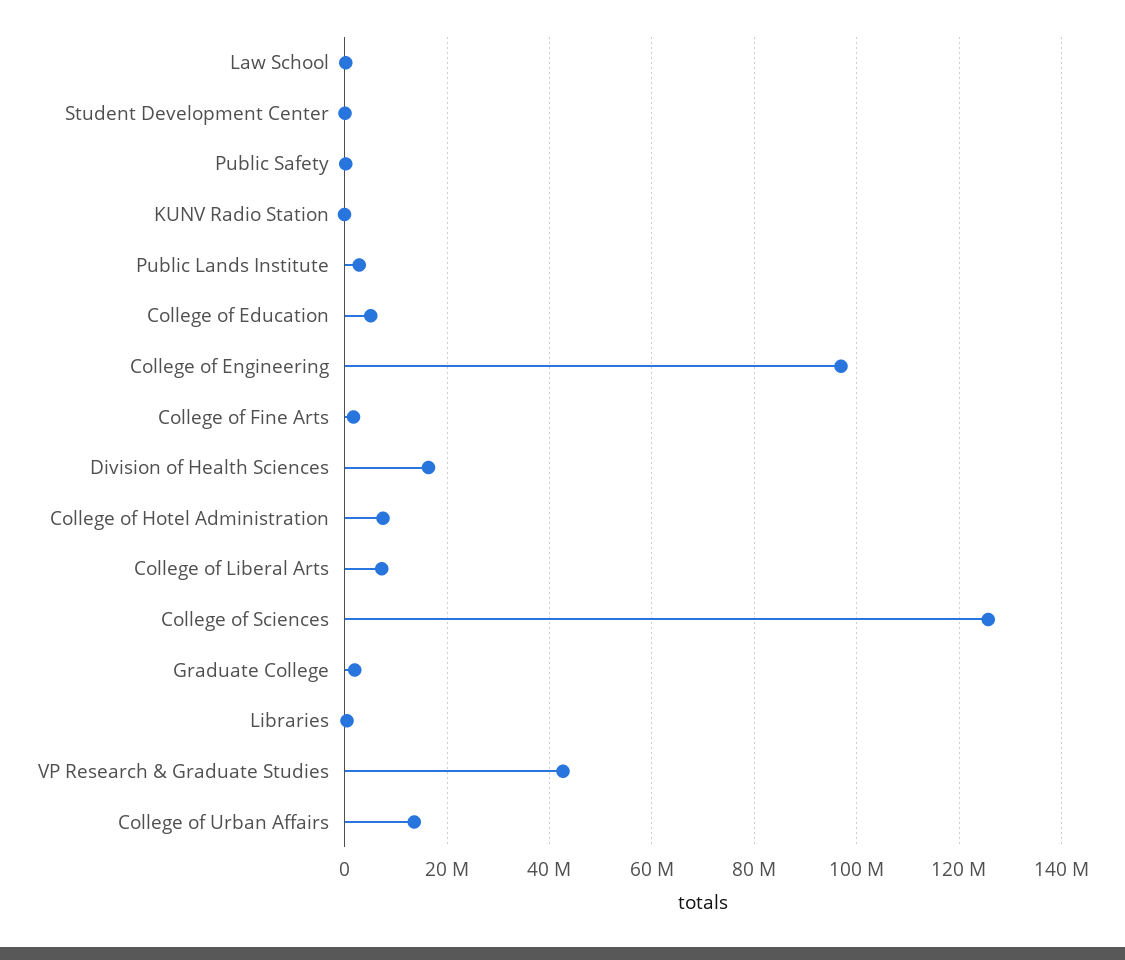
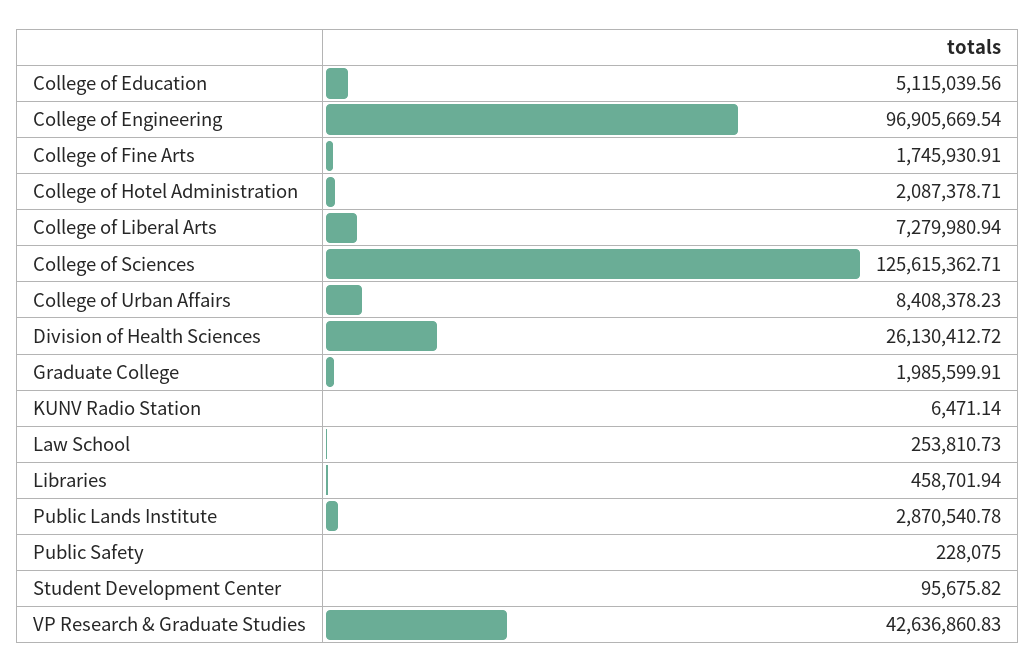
Division of Health Sciences: 16000000 -> 26130412.72
College of Hotel Administration: 8000000 -> 2087378.71
College of Urban Affairs: 14000000 -> 8408378.23

